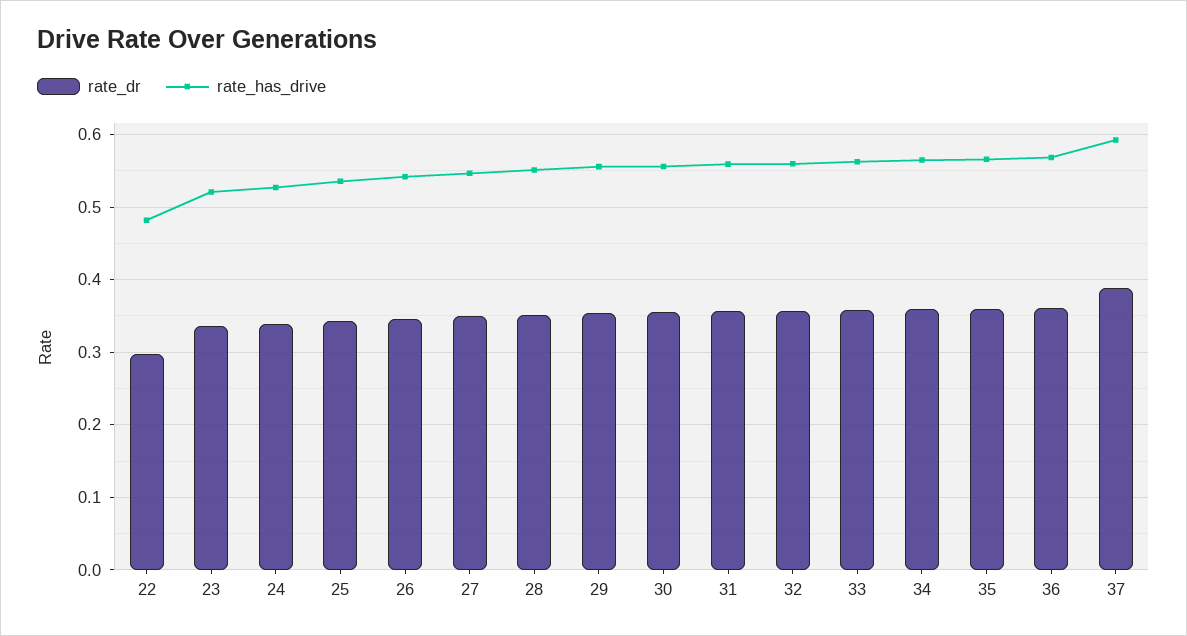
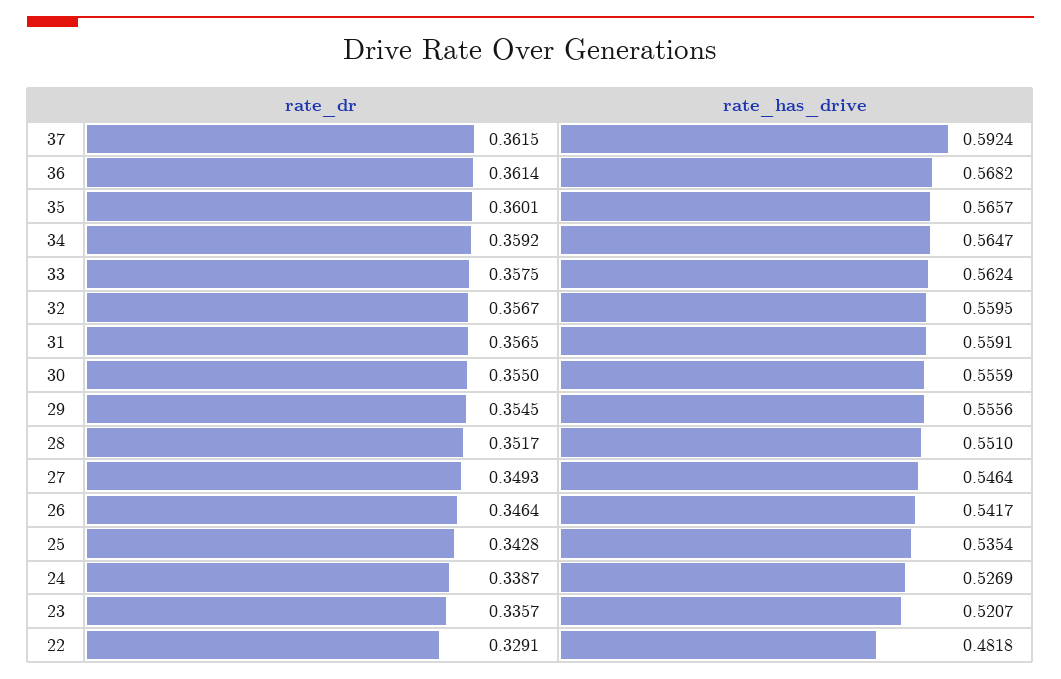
rate_dr, 22: 0.3 -> 0.3291
rate_dr, 37: 0.39 -> 0.3615

